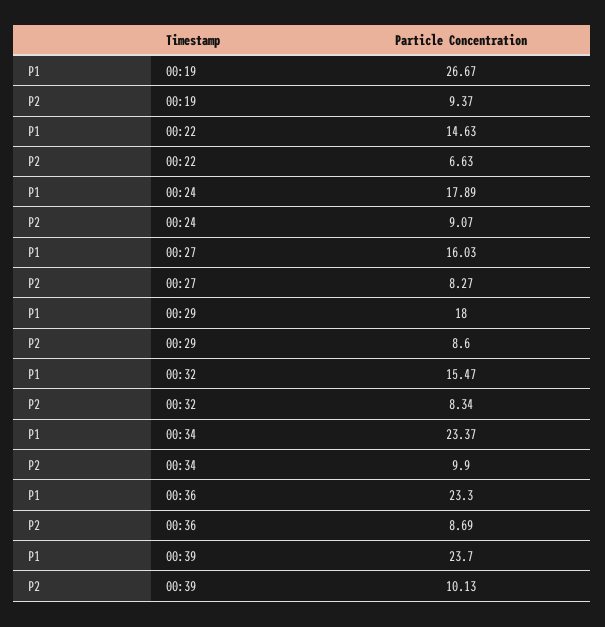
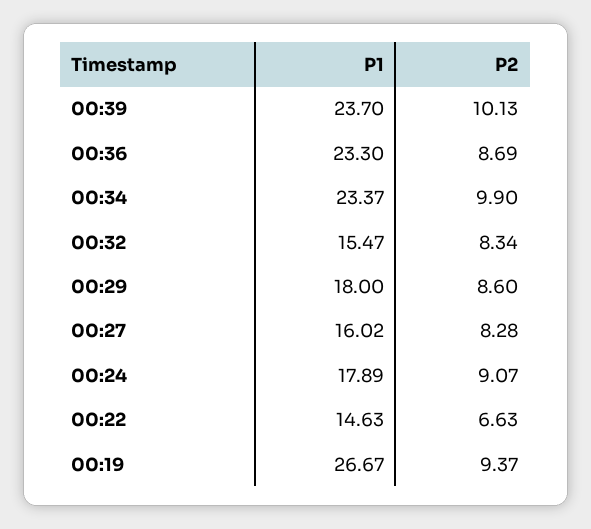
P1, 00:27: 16.03 -> 16.02
P2, 00:27: 8.27 -> 8.28

